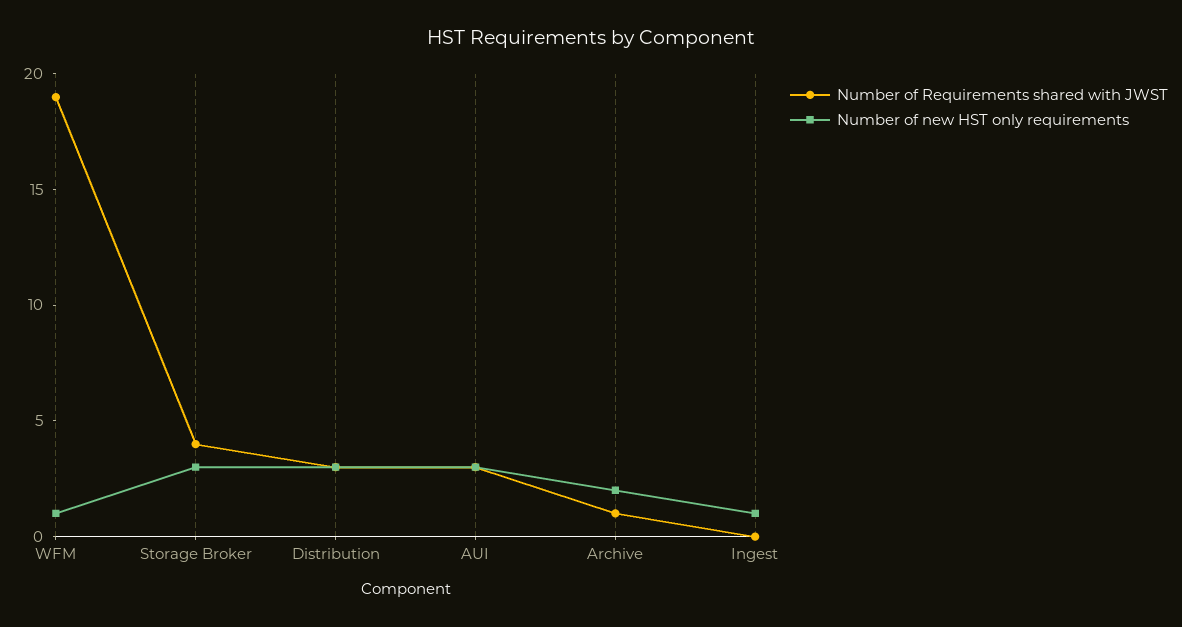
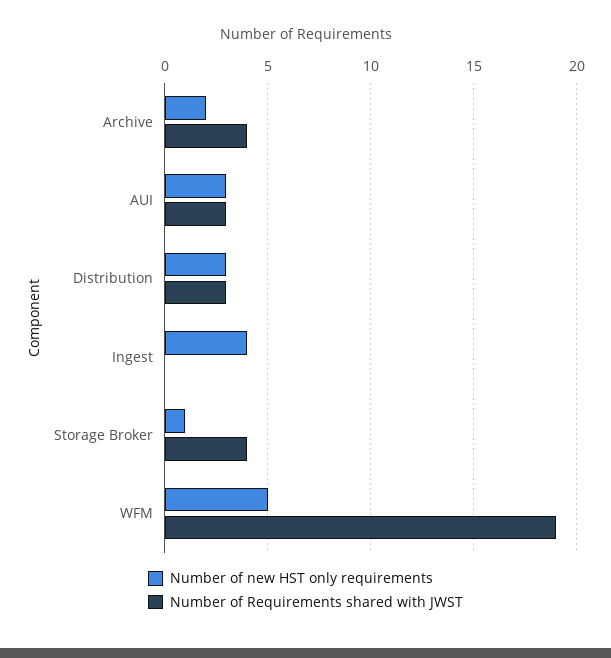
Number of new HST only requirements, WFM: 1 -> 5
Number of new HST only requirements, Storage Broker: 3 -> 1
Number of Requirements shared with JWST, Archive: 1 -> 4
Number of new HST only requirements, Ingest: 1 -> 4

